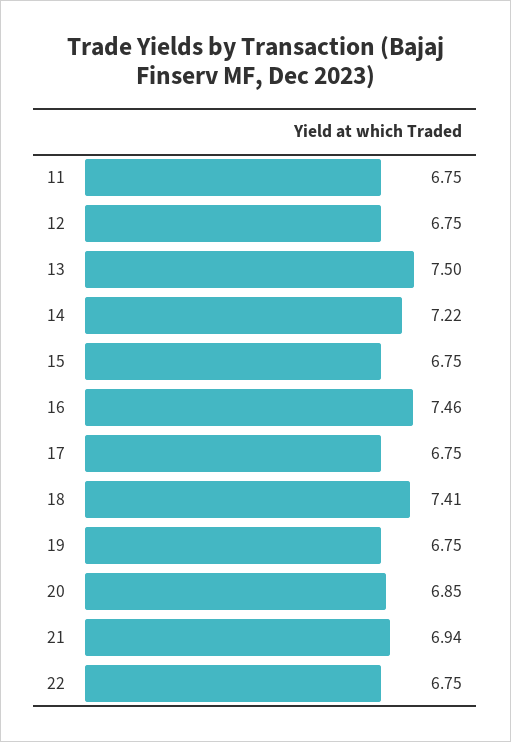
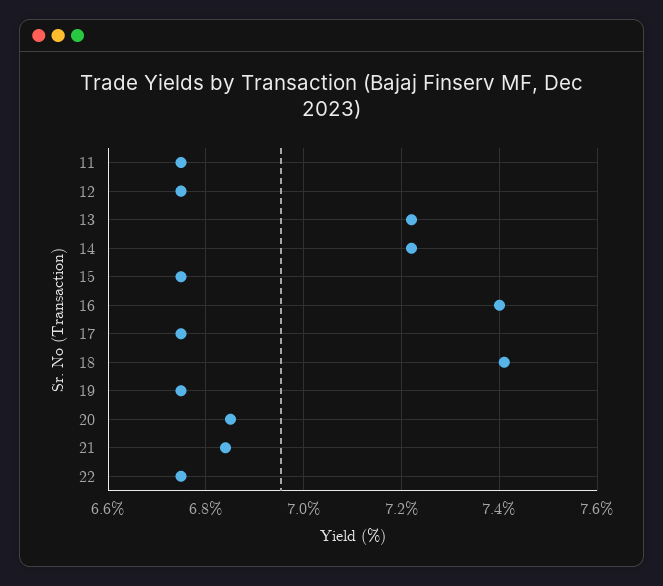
13: 7.5 -> 7.22
16: 7.46 -> 7.4
21: 6.94 -> 6.84

